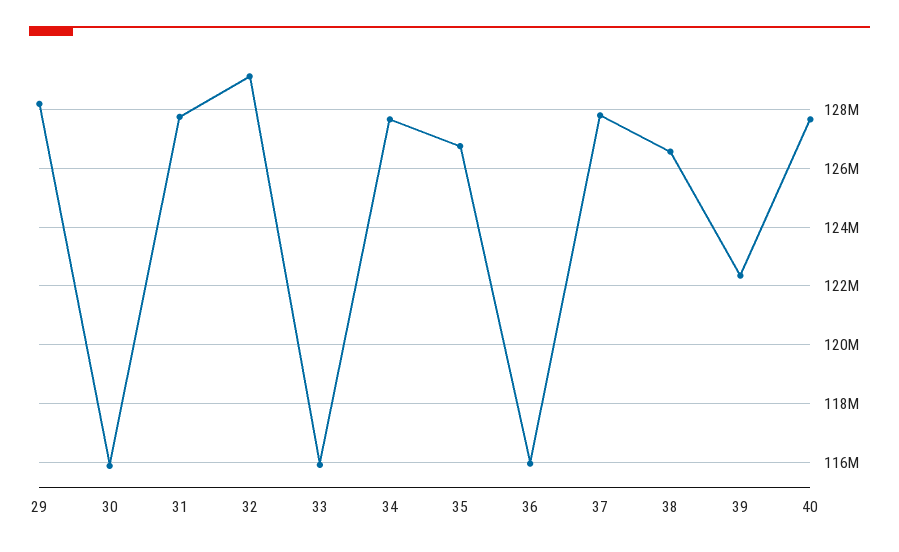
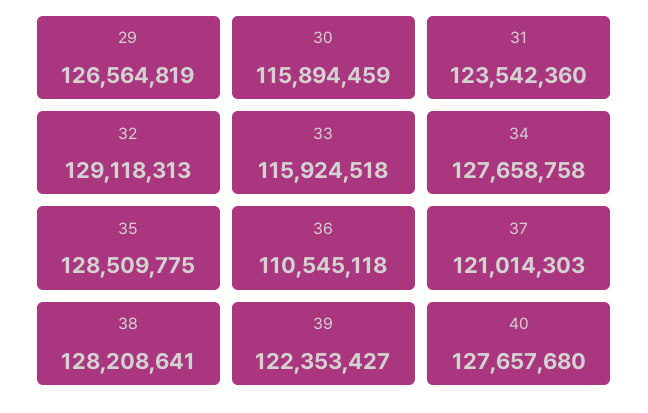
29: 128250000 -> 126564819
31: 127750000 -> 123542360
35: 126750000 -> 128509775
36: 116000000 -> 110545118
37: 127750000 -> 121014303
38: 126500000 -> 128208641

